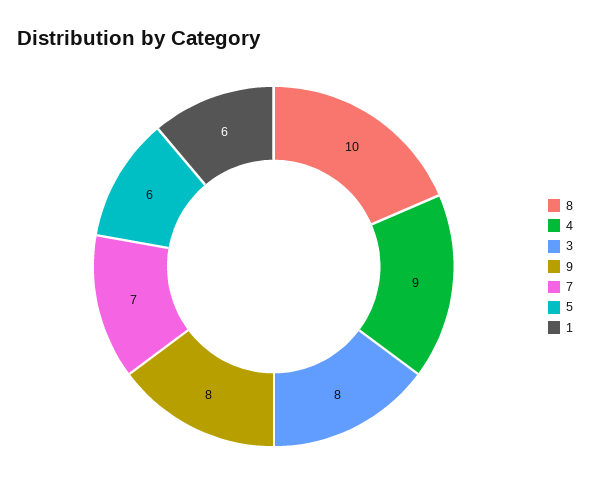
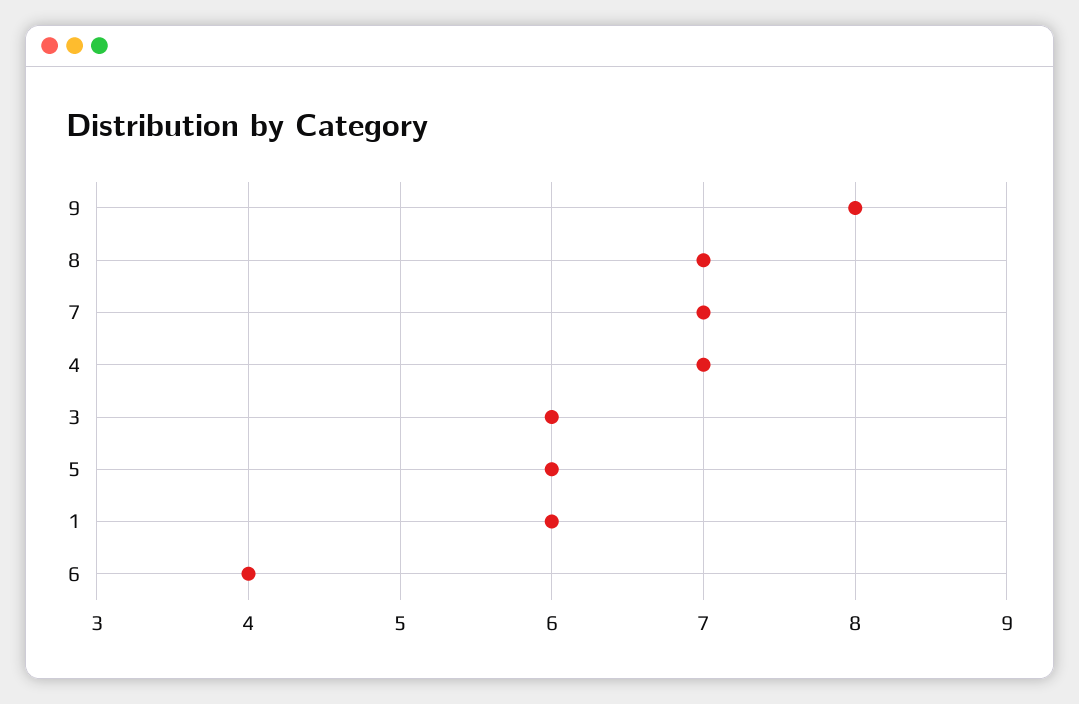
8: 10 -> 7
4: 9 -> 7
3: 8 -> 6
6: none -> 4

